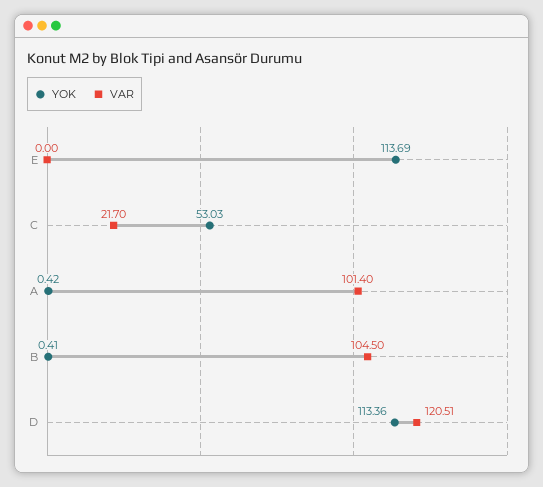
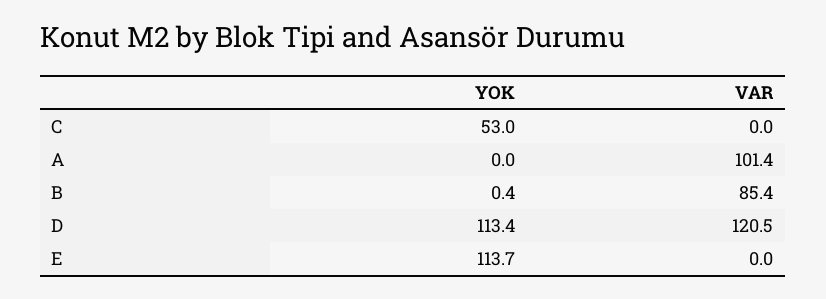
VAR, C: 21.7 -> 0
YOK, A: 0.42 -> 0
VAR, B: 104.5 -> 85.4

